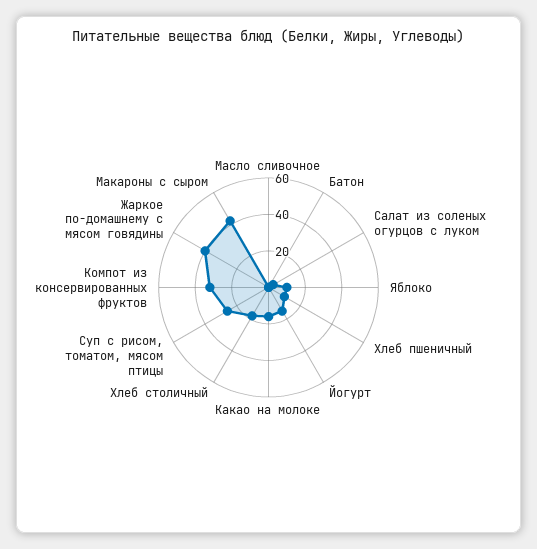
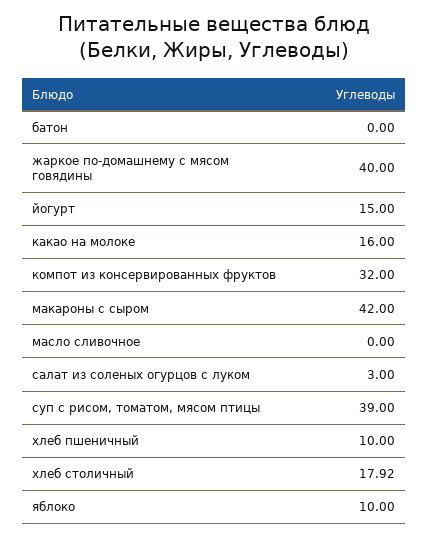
Суп с рисом, томатом, мясом птицы: 25 -> 39

